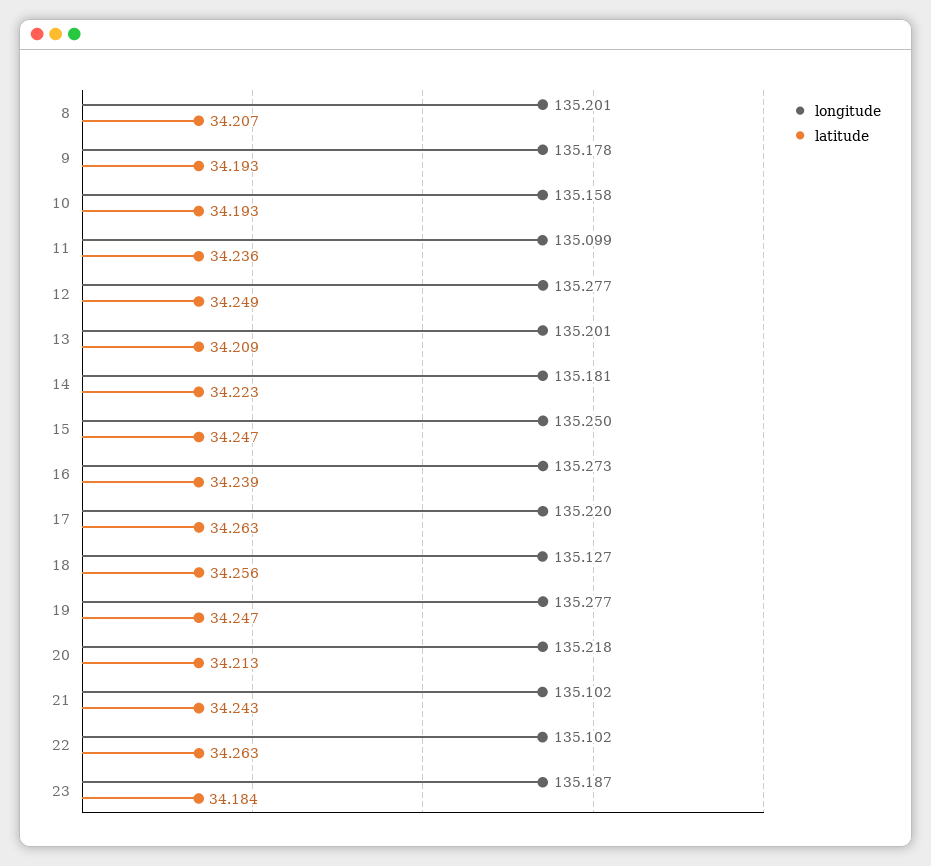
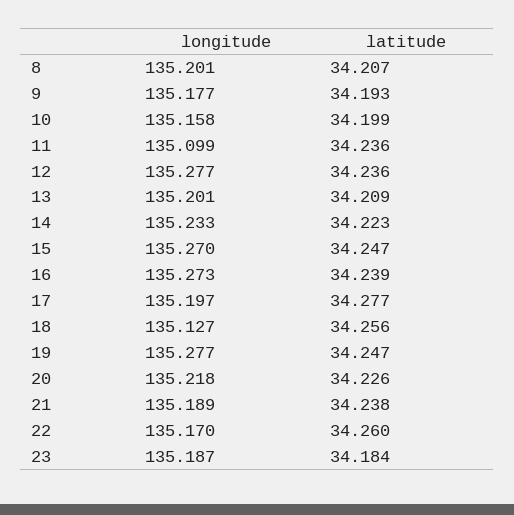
longitude, 9: 135.178 -> 135.177
latitude, 10: 34.193 -> 34.199
latitude, 12: 34.249 -> 34.236
longitude, 14: 135.181 -> 135.233
longitude, 15: 135.25 -> 135.27
longitude, 17: 135.22 -> 135.197
latitude, 17: 34.263 -> 34.277
latitude, 20: 34.213 -> 34.226
longitude, 21: 135.102 -> 135.189
latitude, 21: 34.243 -> 34.238
longitude, 22: 135.102 -> 135.17
latitude, 22: 34.263 -> 34.26

